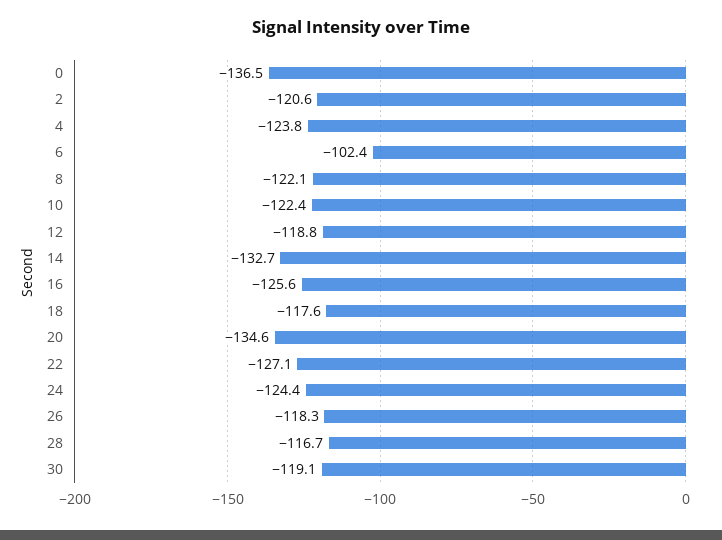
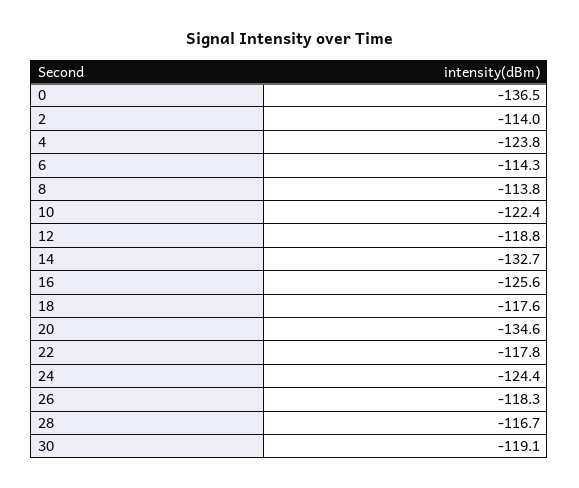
2: -120.6 -> -114
6: -102.4 -> -114.3
8: -122.1 -> -113.8
22: -127.1 -> -117.8

